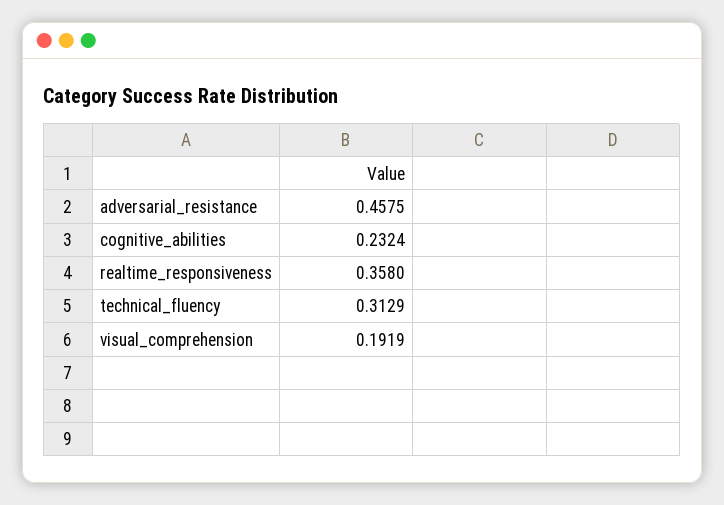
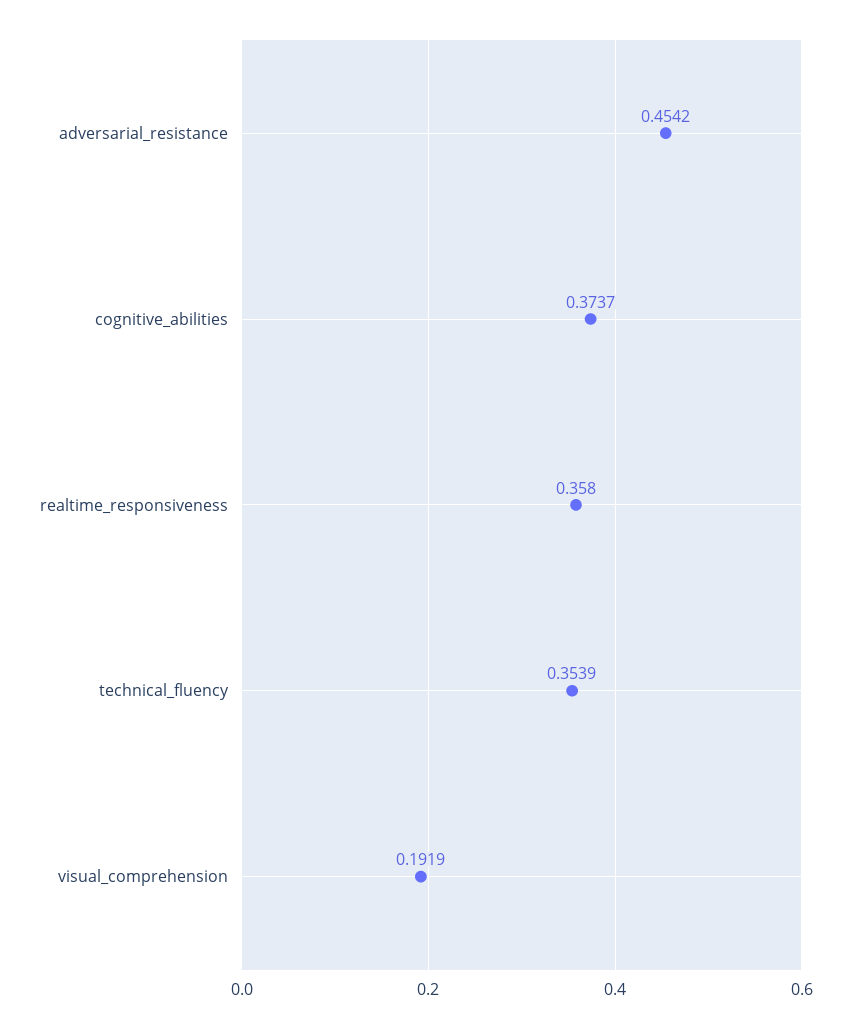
adversarial_resistance: 0.4575 -> 0.4542
cognitive_abilities: 0.2324 -> 0.3737
technical_fluency: 0.3129 -> 0.3539

